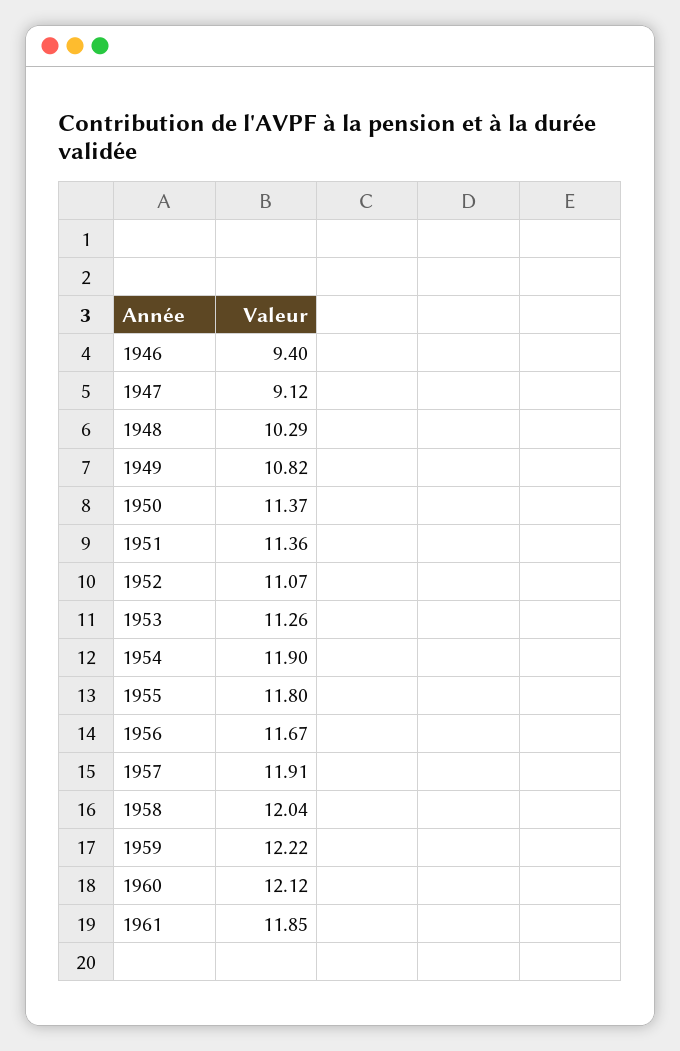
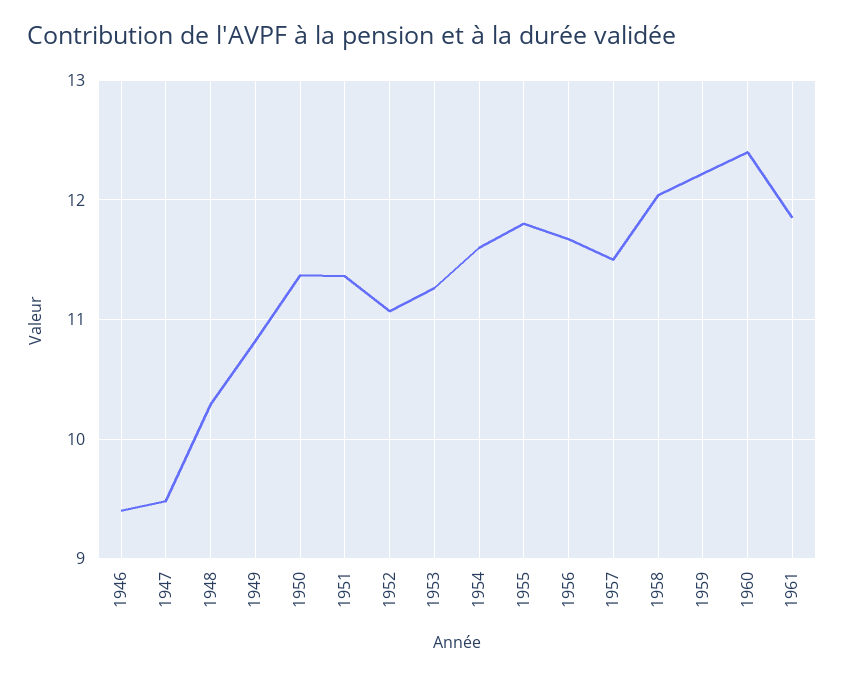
1947: 9.12 -> 9.5
1954: 11.9 -> 11.6
1957: 11.91 -> 11.5
1960: 12.12 -> 12.4

